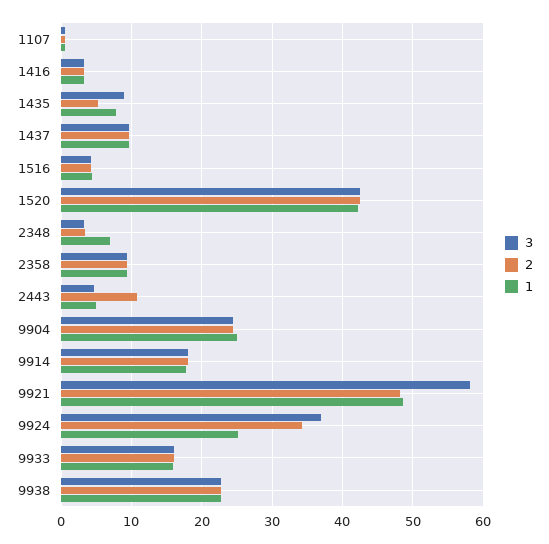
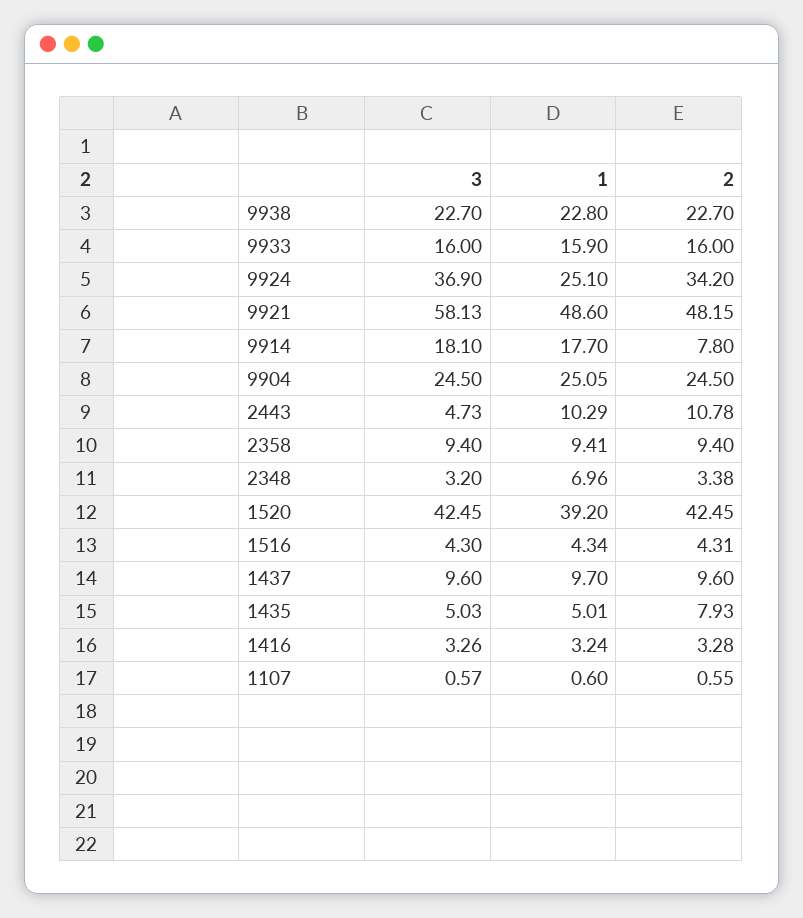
3, 1435: 9 -> 5.03
2, 1435: 5 -> 7.93
1, 1435: 8 -> 5.01
1, 1520: 42 -> 39.2
1, 2443: 5 -> 10.29
2, 9914: 18 -> 7.8

